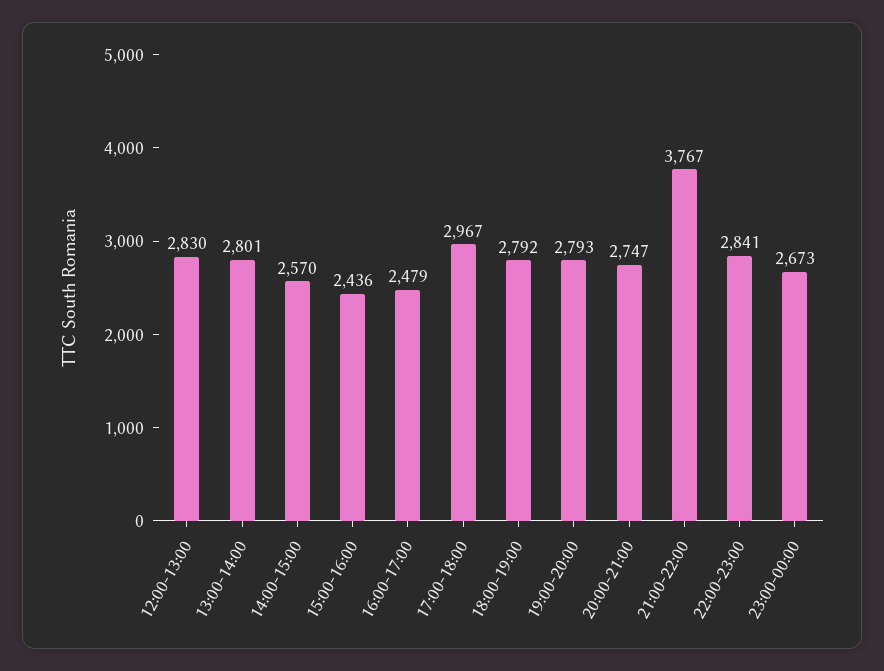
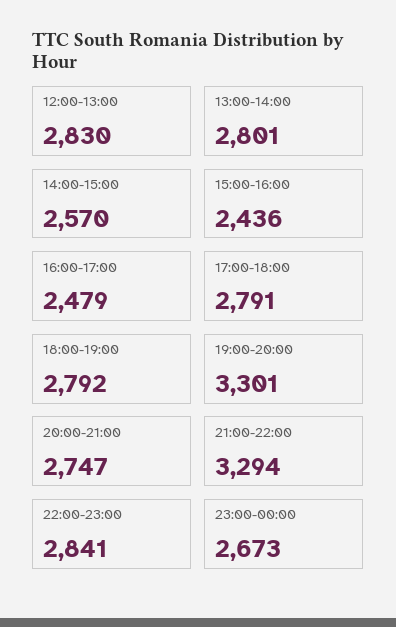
17:00-18:00: 2967 -> 2791
19:00-20:00: 2793 -> 3301
21:00-22:00: 3767 -> 3294

